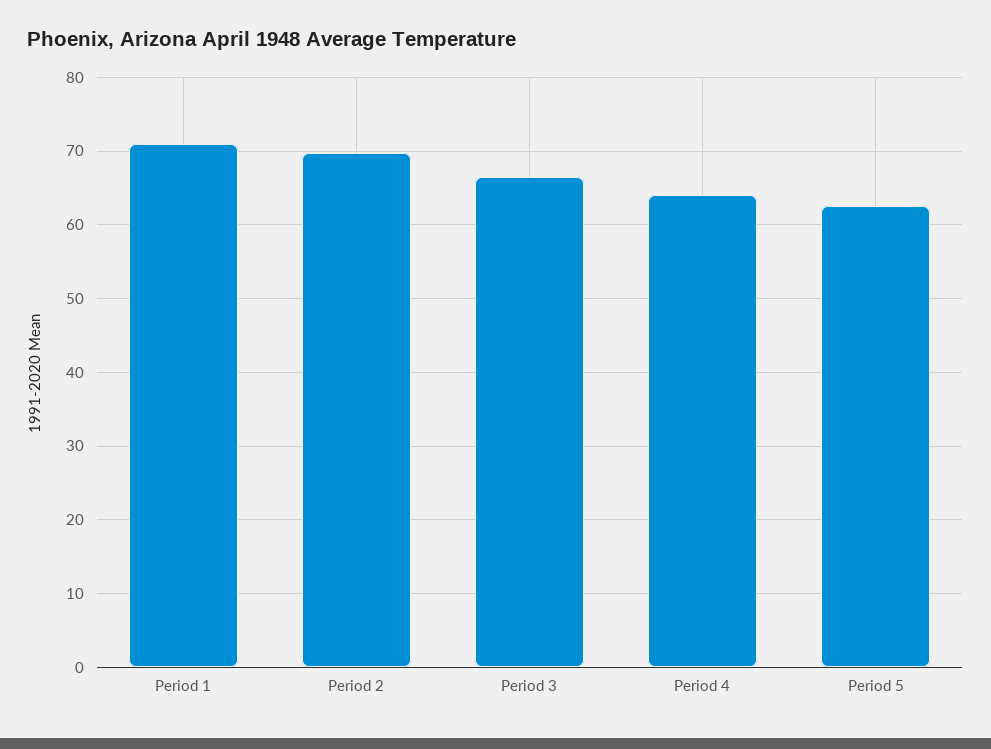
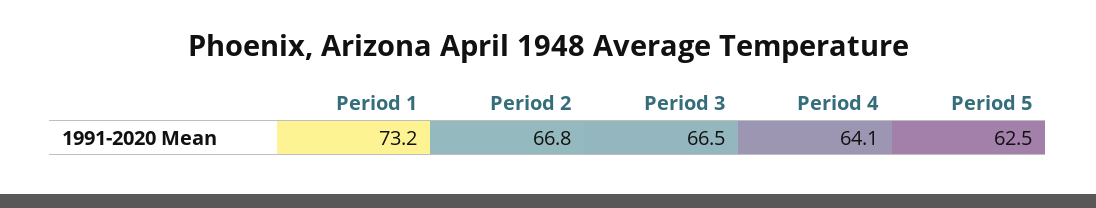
Period 1: 71 -> 73.2
Period 2: 70 -> 66.8

